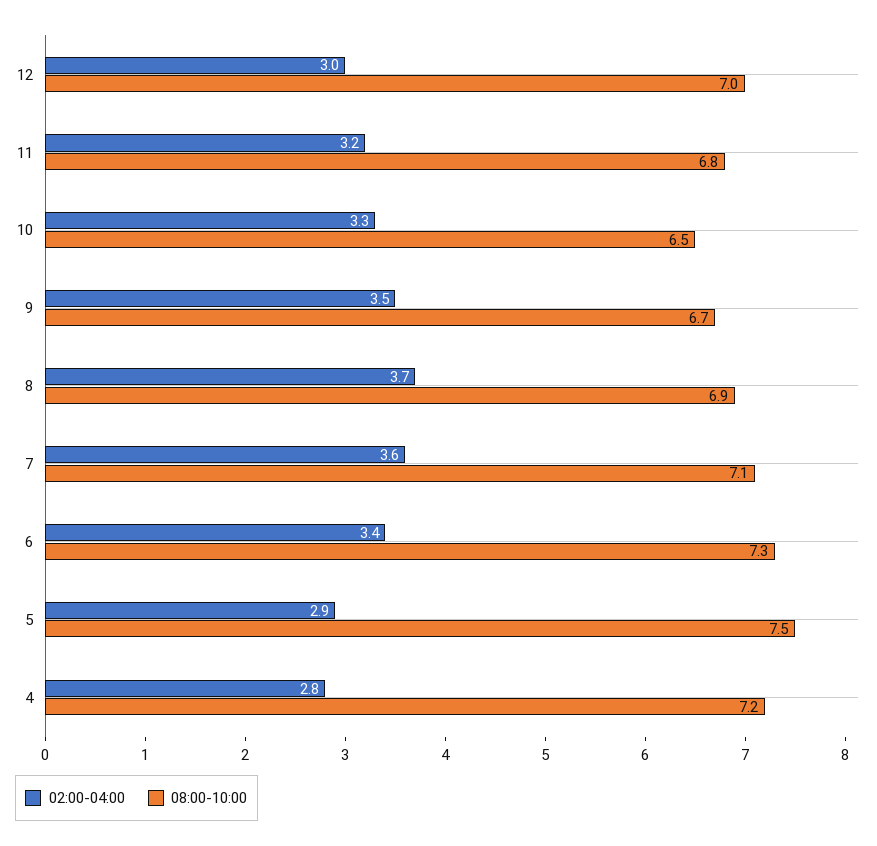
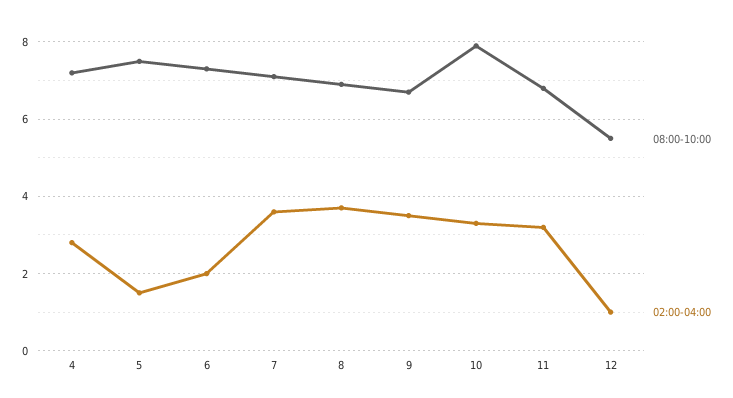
02:00-04:00, 12: 3 -> 1
08:00-10:00, 12: 7 -> 5.5
08:00-10:00, 10: 6.5 -> 8
02:00-04:00, 6: 3.4 -> 2
02:00-04:00, 5: 2.9 -> 1.5

